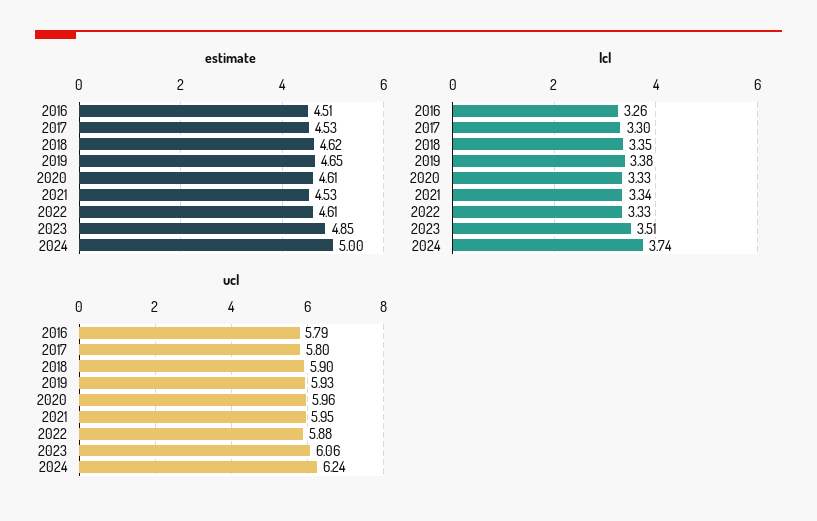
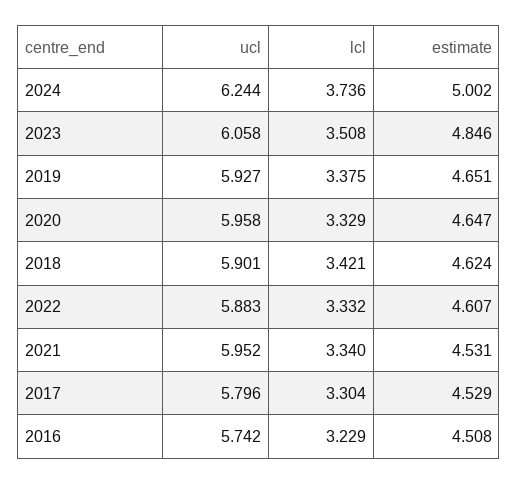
estimate, 2020: 4.61 -> 4.647
lcl, 2016: 3.26 -> 3.229
lcl, 2018: 3.35 -> 3.421
ucl, 2016: 5.79 -> 5.742

